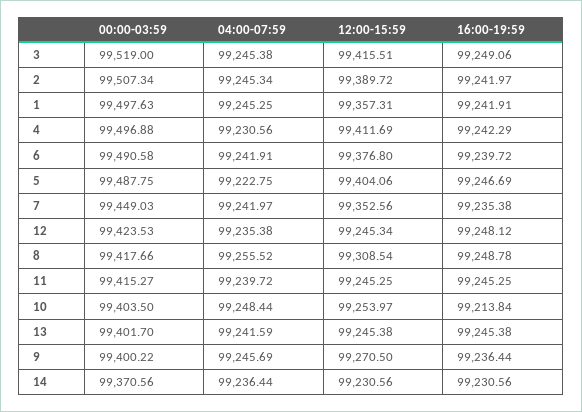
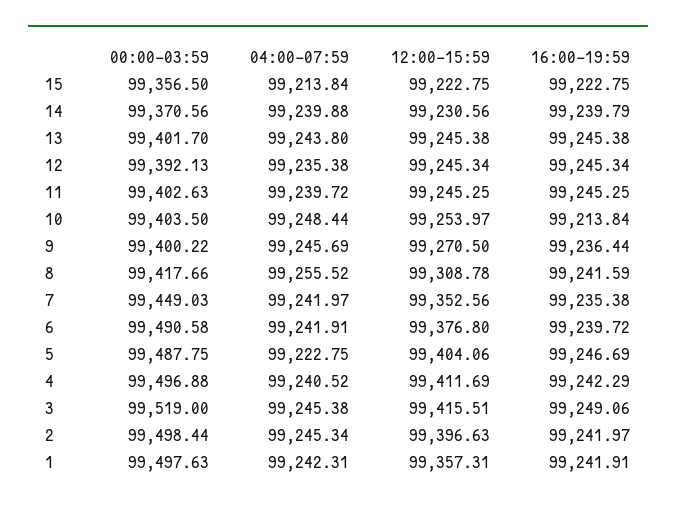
00:00-03:59, 2: 99507.34 -> 99498.44
12:00-15:59, 2: 99389.72 -> 99396.63
04:00-07:59, 1: 99245.25 -> 99242.31
04:00-07:59, 4: 99230.56 -> 99240.52
00:00-03:59, 12: 99423.53 -> 99392.13
16:00-19:59, 12: 99248.12 -> 99245.34
12:00-15:59, 8: 99308.54 -> 99308.78
16:00-19:59, 8: 99248.78 -> 99241.59
00:00-03:59, 11: 99415.27 -> 99402.63
04:00-07:59, 13: 99241.59 -> 99243.8
04:00-07:59, 14: 99236.44 -> 99239.88
16:00-19:59, 14: 99230.56 -> 99239.79
00:00-03:59, 15: none -> 99356.5
04:00-07:59, 15: none -> 99213.84
12:00-15:59, 15: none -> 99222.75
16:00-19:59, 15: none -> 99222.75

